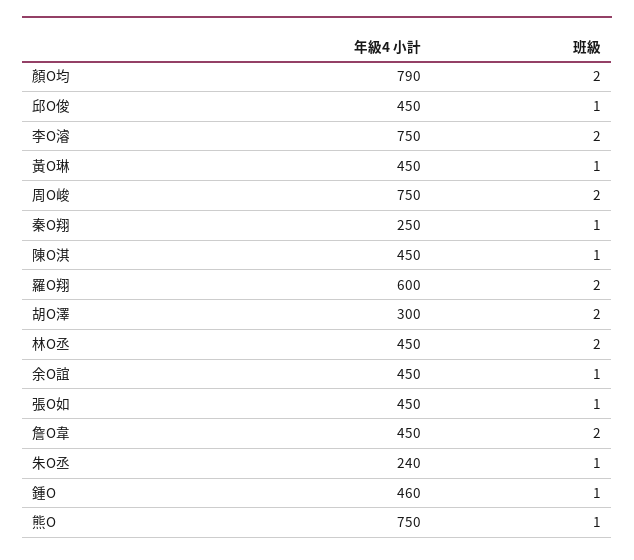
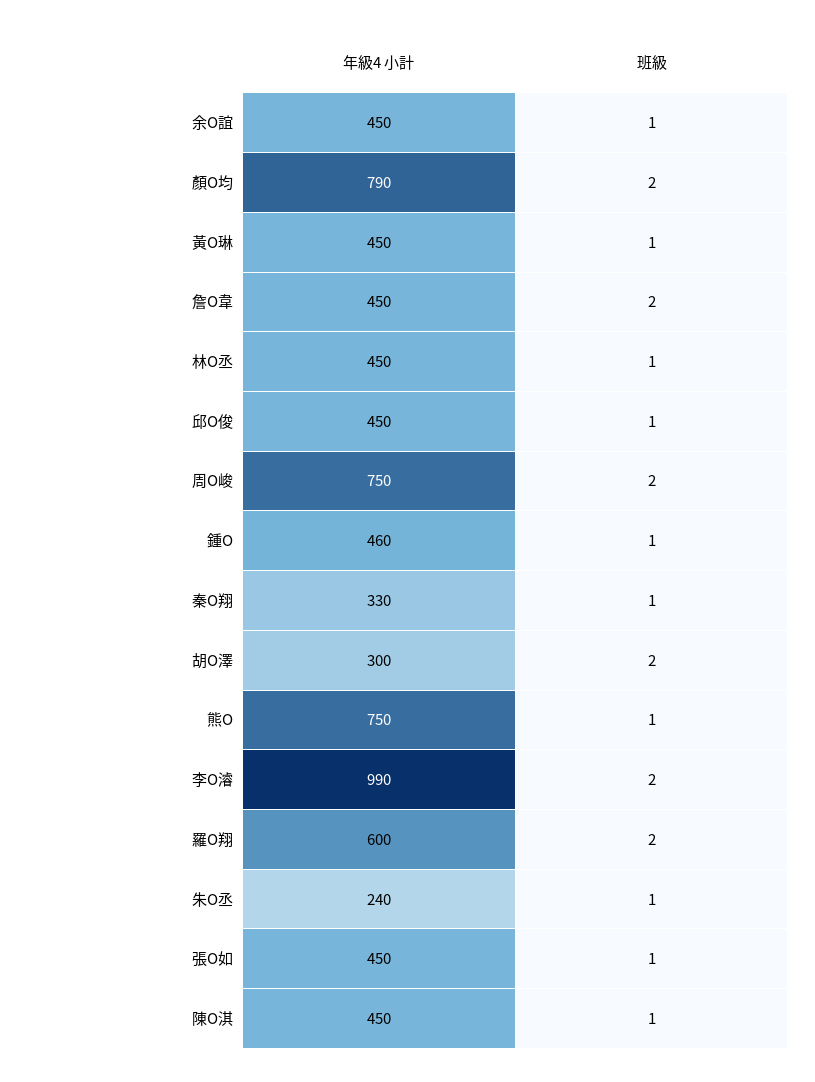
年級4 小計, 李O濬: 750 -> 990
年級4 小計, 秦O翔: 250 -> 330
班級, 林O丞: 2 -> 1

